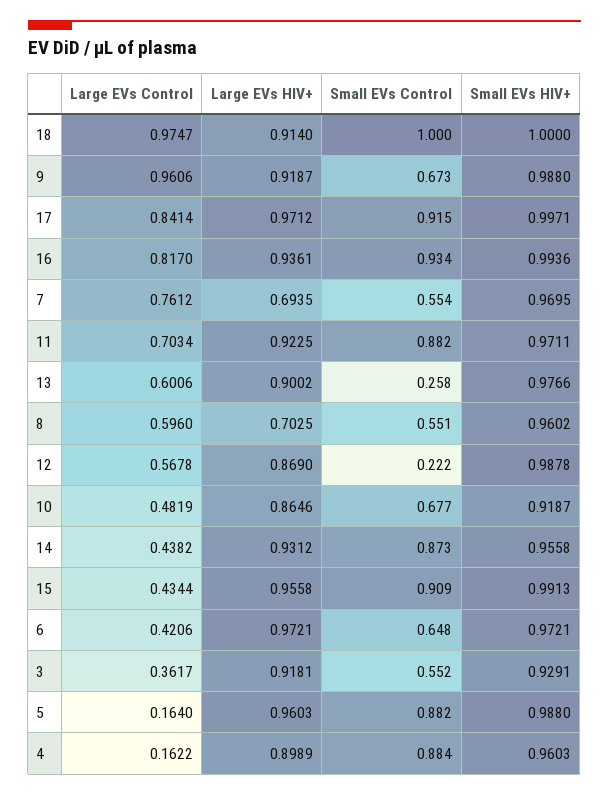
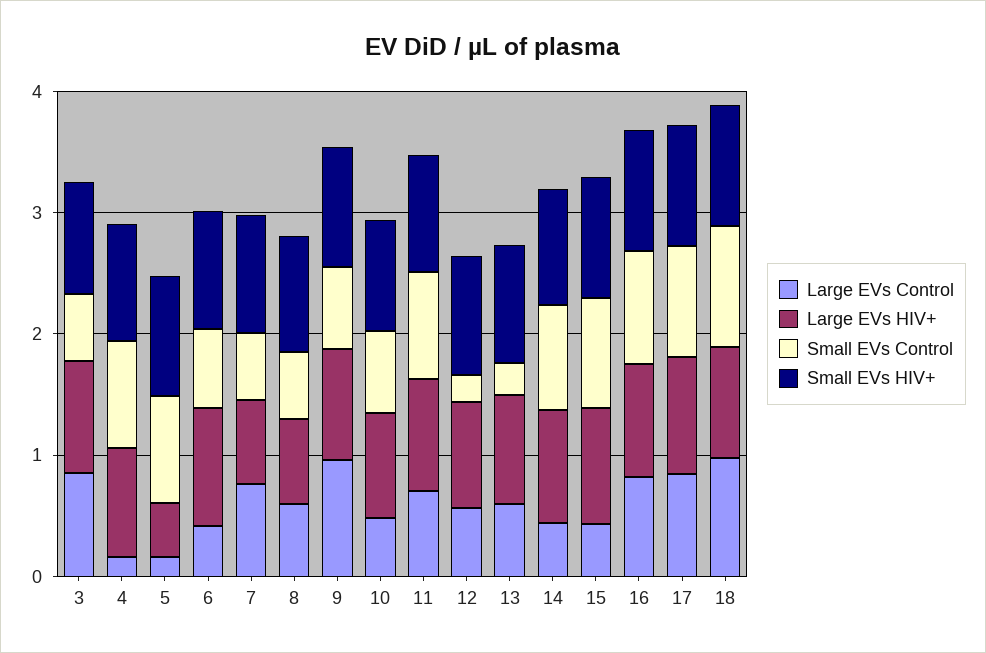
Large EVs Control, 3: 0.3617 -> 0.8
Large EVs HIV+, 5: 0.9603 -> 0.4

